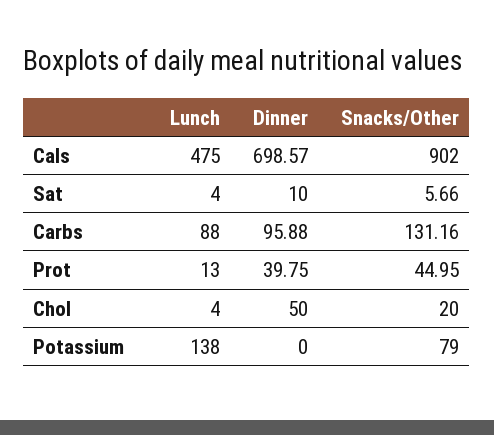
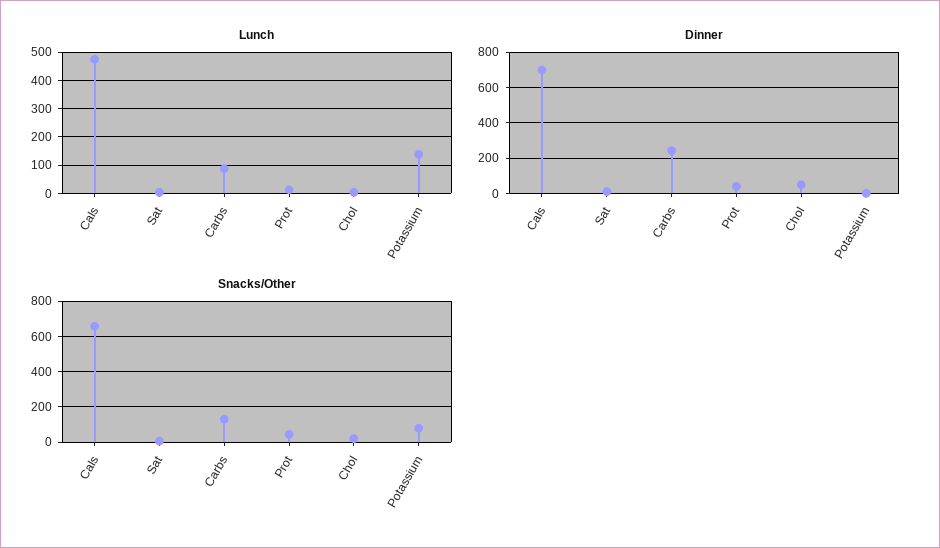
Snacks/Other, Cals: 902 -> 650
Dinner, Carbs: 95.88 -> 250

